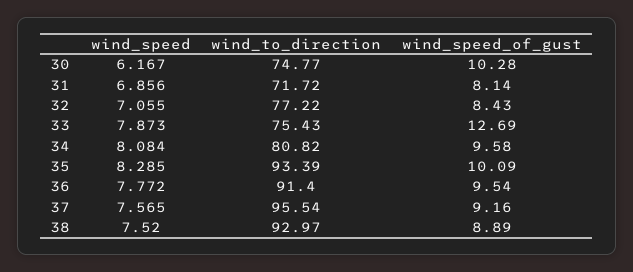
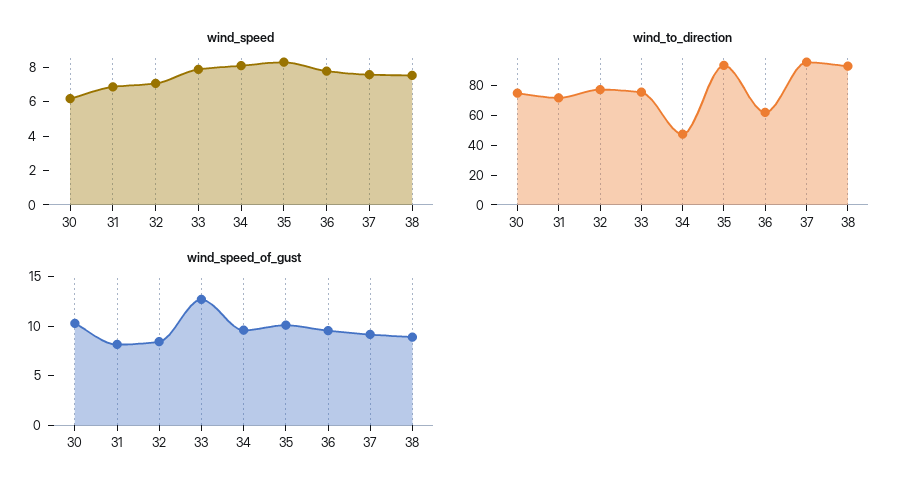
wind_to_direction, 34: 80.82 -> 50
wind_to_direction, 36: 91.4 -> 60

